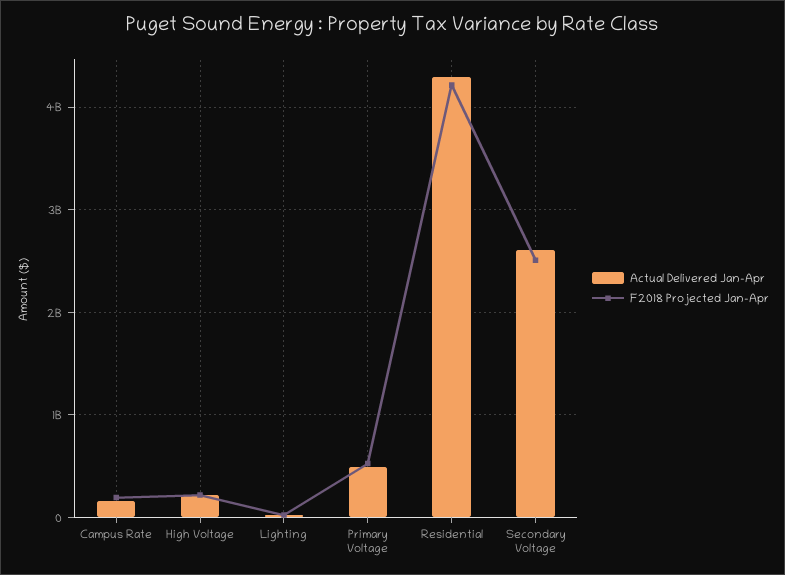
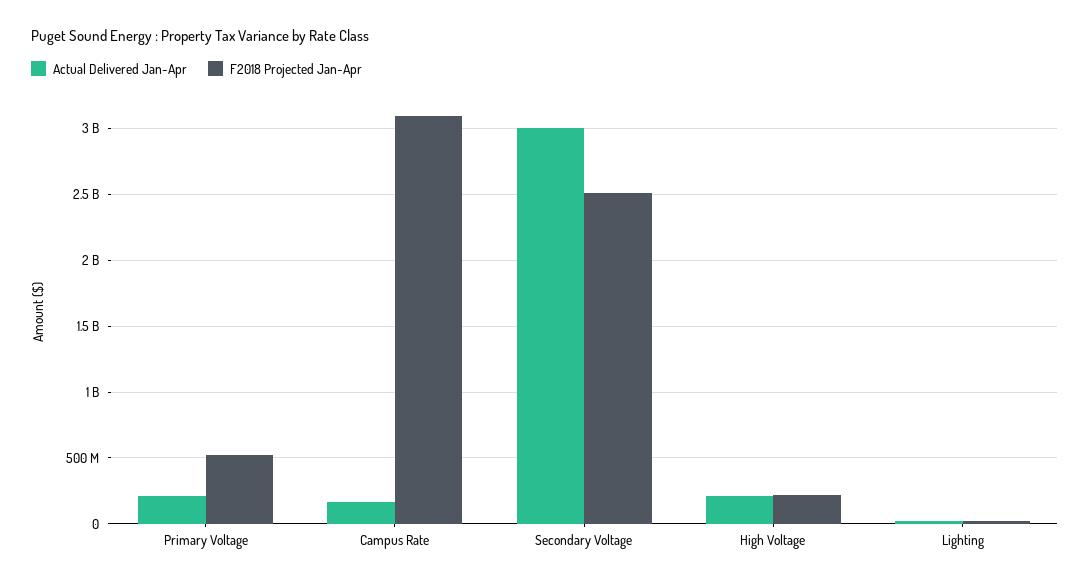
F2018 Projected Jan-Apr, Campus Rate: 200000000 -> 3100000000
Actual Delivered Jan-Apr, Primary Voltage: 500000000 -> 200000000
Actual Delivered Jan-Apr, Residential: 4300000000 -> none
F2018 Projected Jan-Apr, Residential: 4200000000 -> none
Actual Delivered Jan-Apr, Secondary Voltage: 2600000000 -> 3000000000

